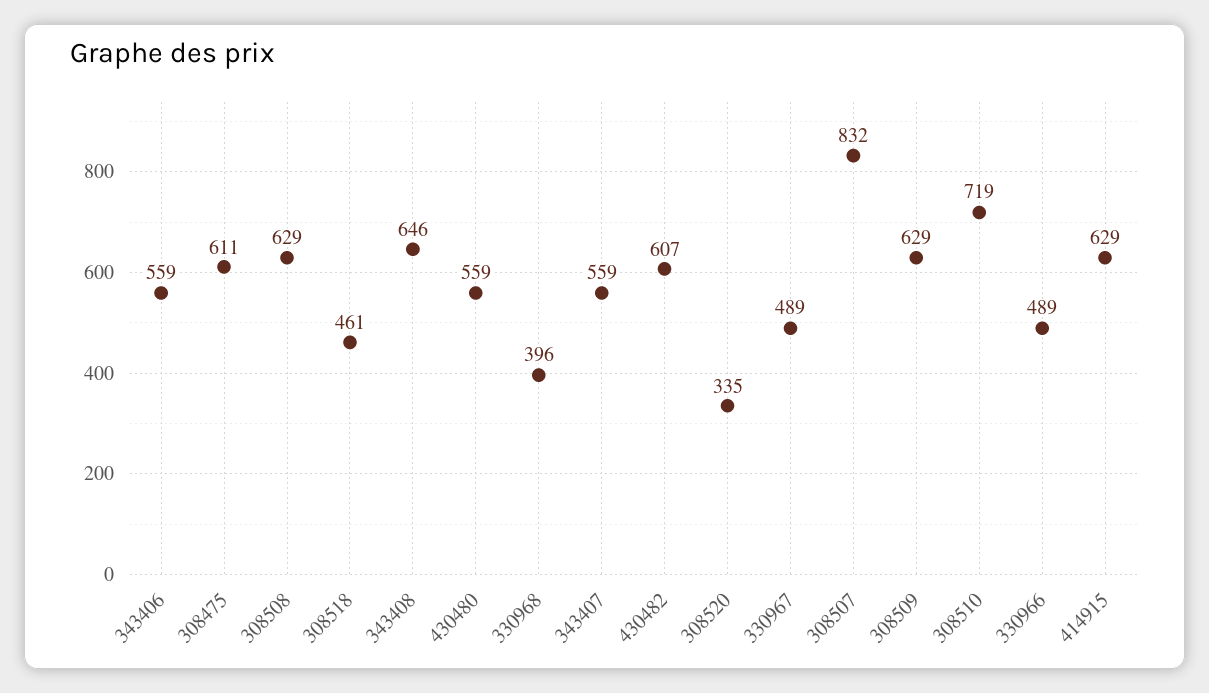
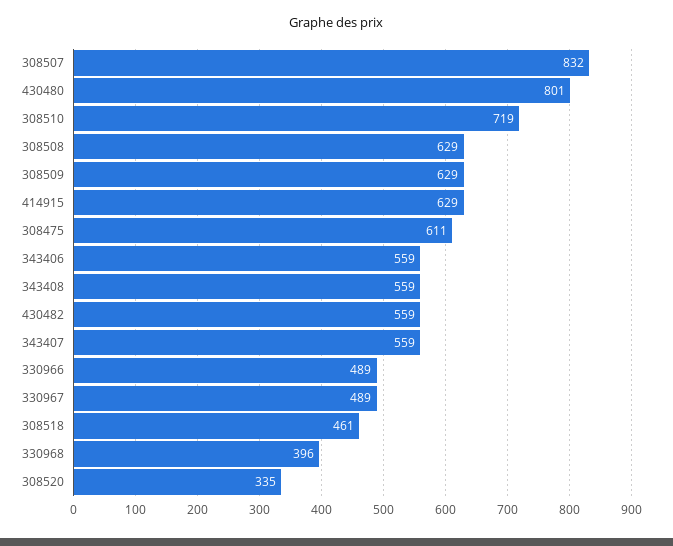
343408: 646 -> 559
430480: 559 -> 801
430482: 607 -> 559

